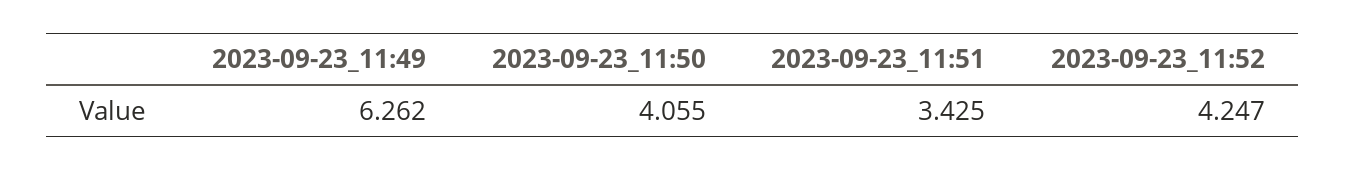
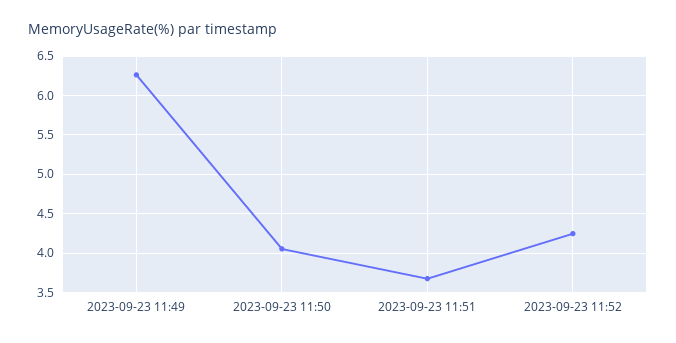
2023-09-23_11:51: 3.425 -> 3.7

